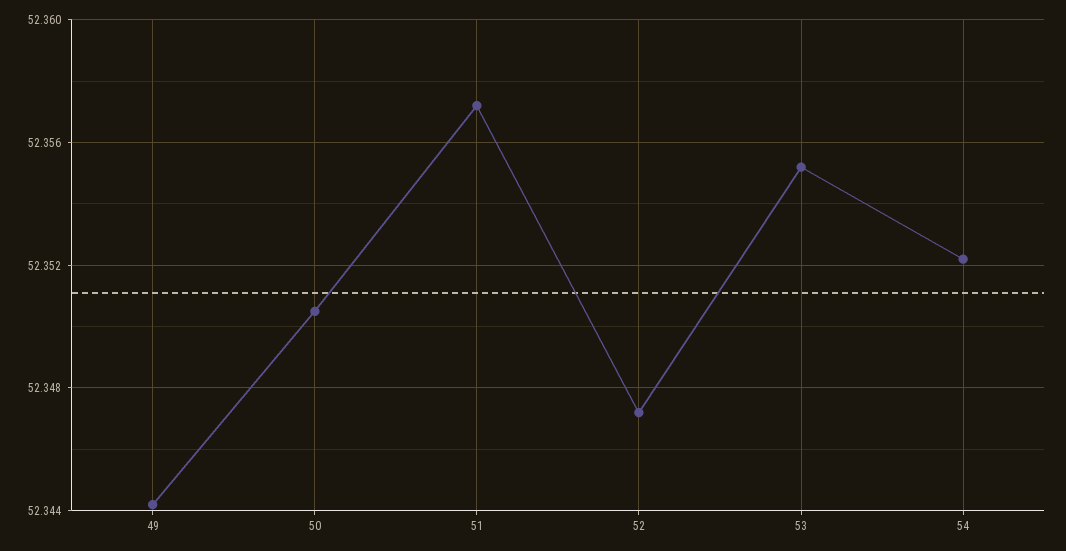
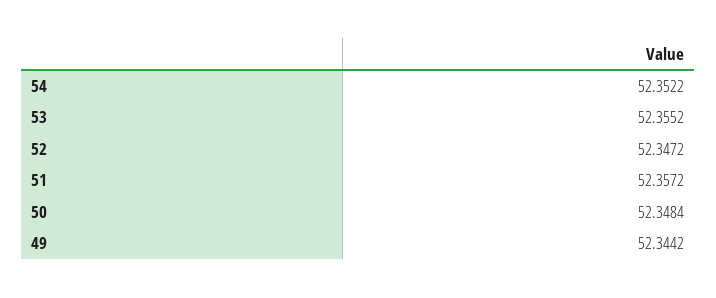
50: 52.3505 -> 52.3484

